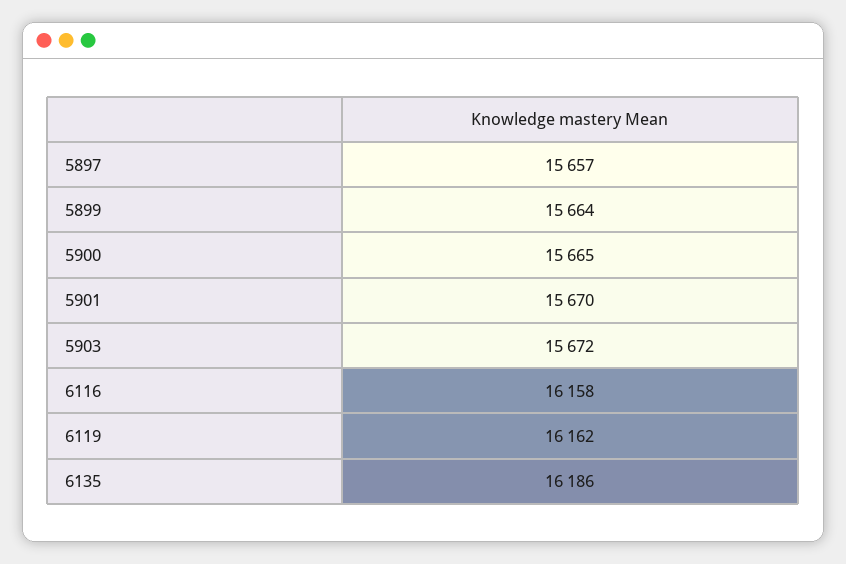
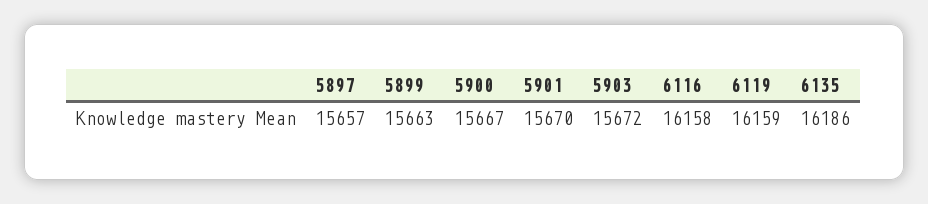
5899: 15664 -> 15663
5900: 15665 -> 15667
6119: 16162 -> 16159

